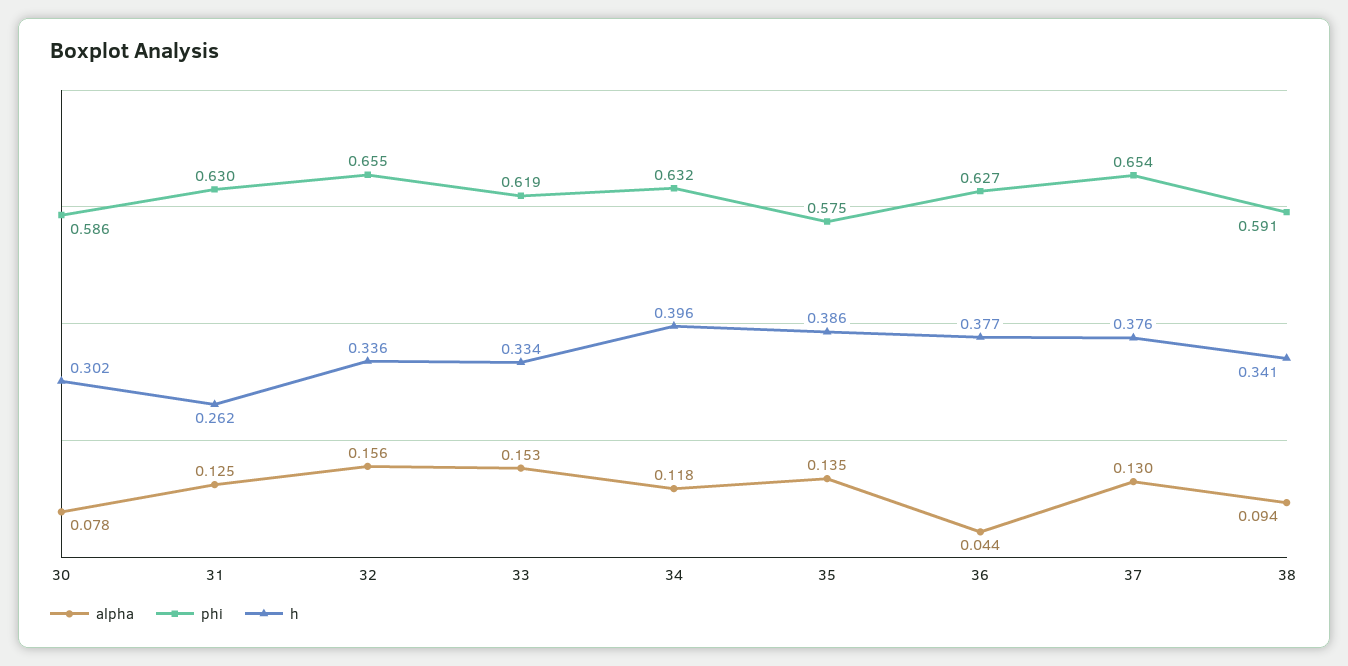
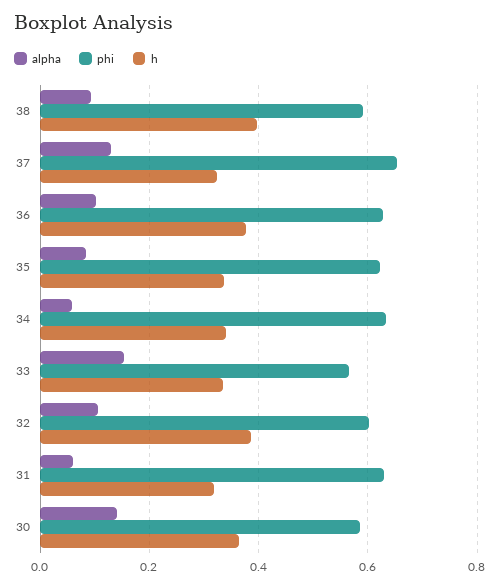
alpha, 30: 0.078 -> 0.14
h, 30: 0.302 -> 0.36
alpha, 31: 0.125 -> 0.06
h, 31: 0.262 -> 0.32
alpha, 32: 0.156 -> 0.1
phi, 32: 0.655 -> 0.6
h, 32: 0.336 -> 0.38
phi, 33: 0.619 -> 0.56
alpha, 34: 0.118 -> 0.06
h, 34: 0.396 -> 0.34
alpha, 35: 0.135 -> 0.08
phi, 35: 0.575 -> 0.62
h, 35: 0.386 -> 0.34
alpha, 36: 0.044 -> 0.1
h, 37: 0.376 -> 0.32
h, 38: 0.341 -> 0.4

